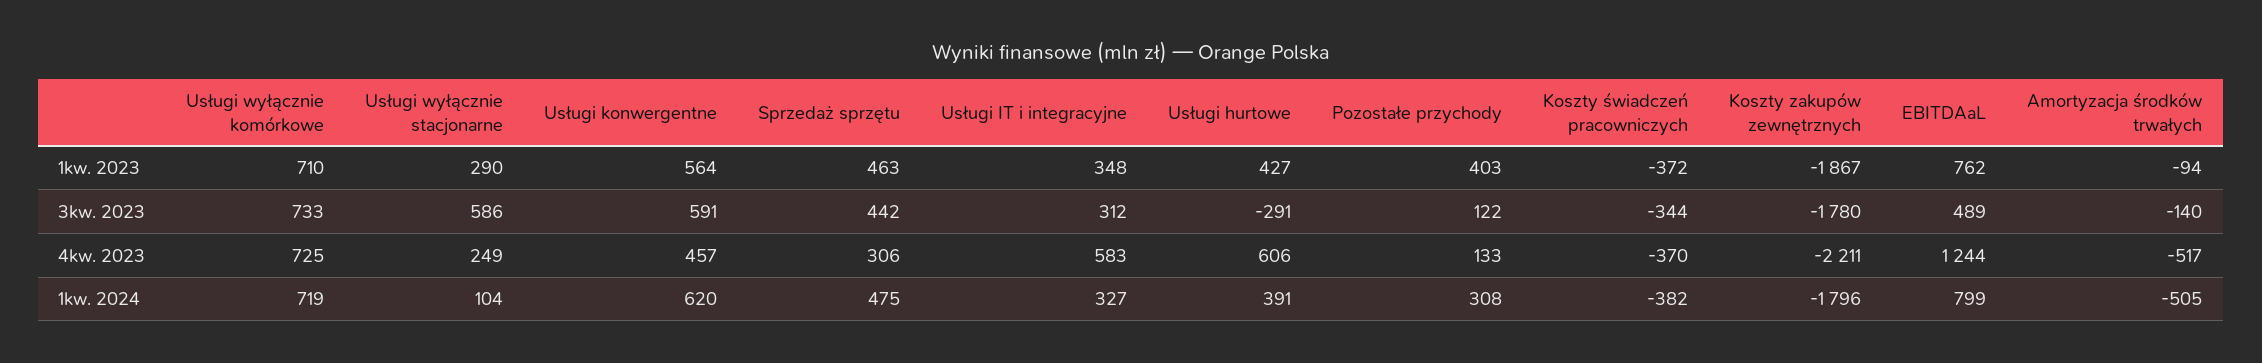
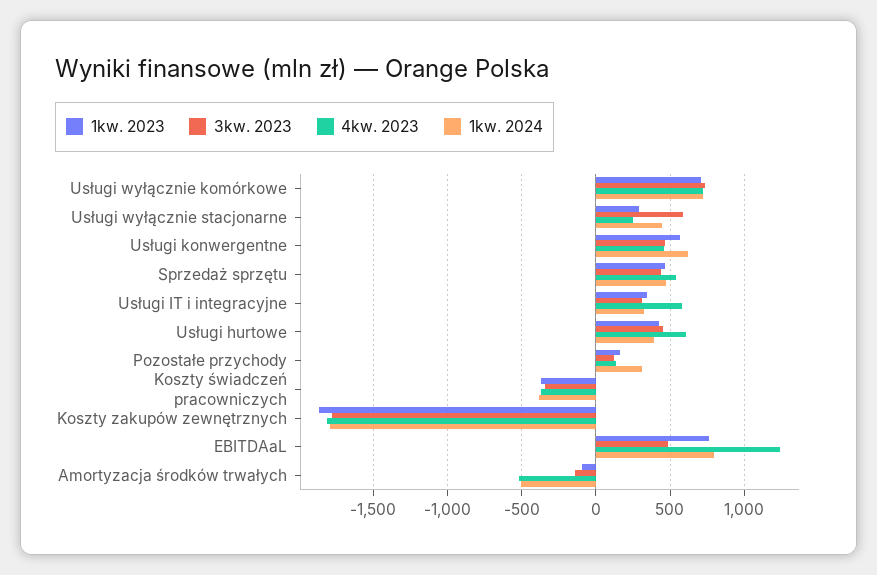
1kw. 2023, Pozostałe przychody: 403 -> 150
3kw. 2023, Usługi konwergentne: 591 -> 450
3kw. 2023, Usługi hurtowe: -291 -> 450
4kw. 2023, Sprzedaż sprzętu: 306 -> 550
4kw. 2023, Koszty zakupów zewnętrznych: -2211 -> -1800
1kw. 2024, Usługi wyłącznie stacjonarne: 104 -> 450

